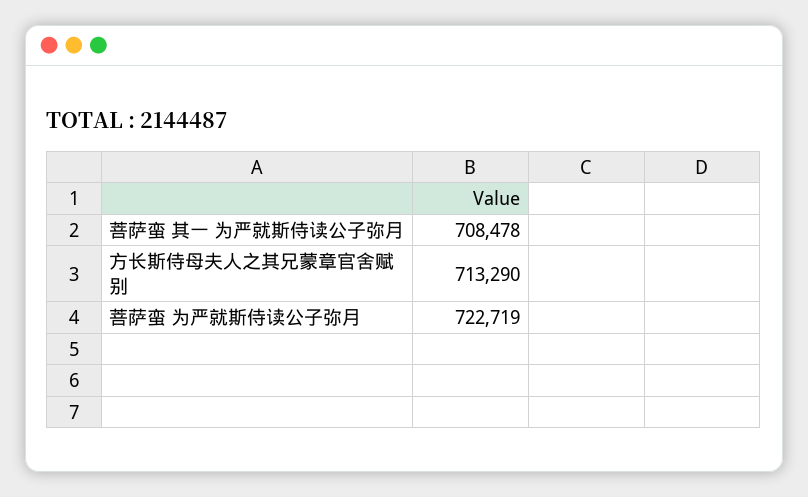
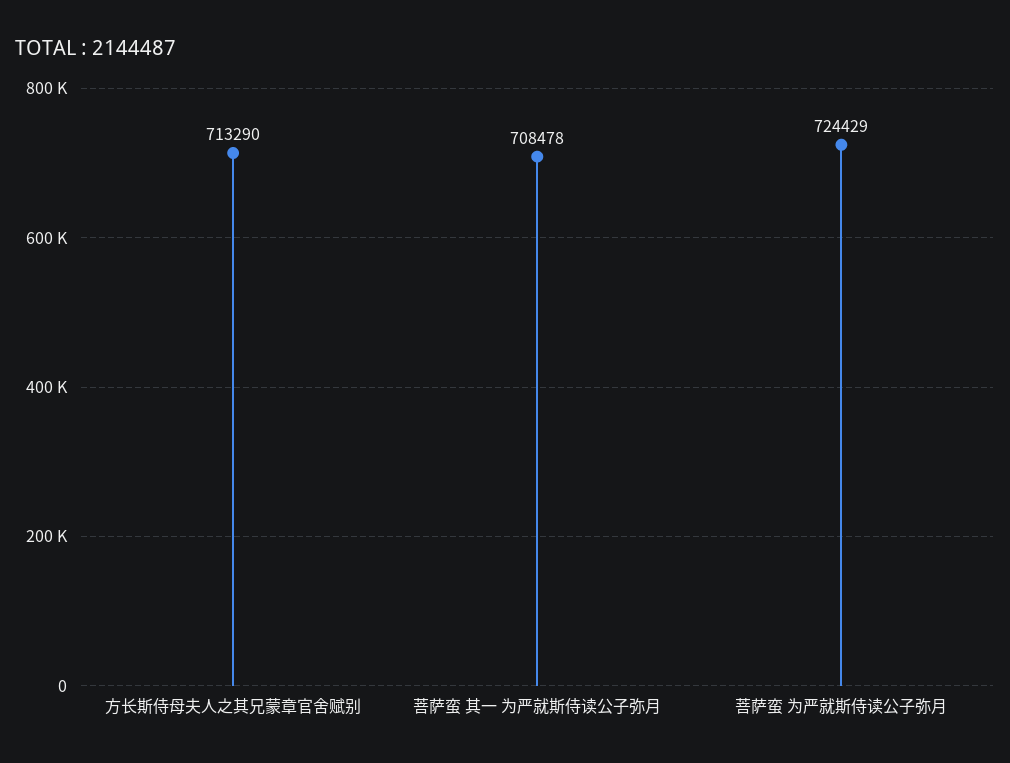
菩萨蛮 为严就斯侍读公子弥月: 722719 -> 724429

